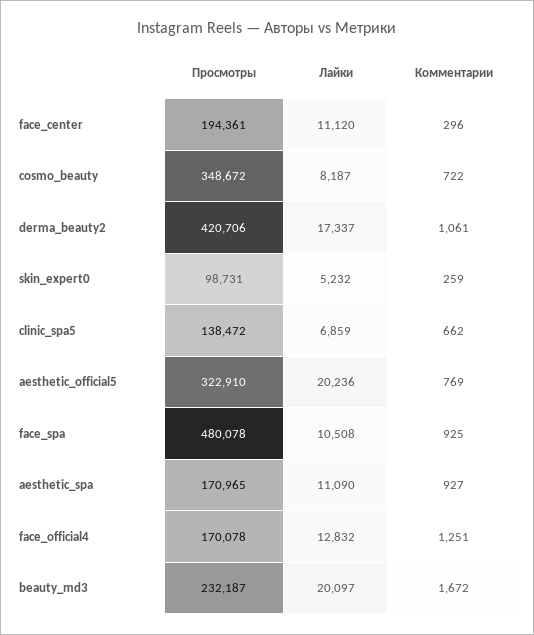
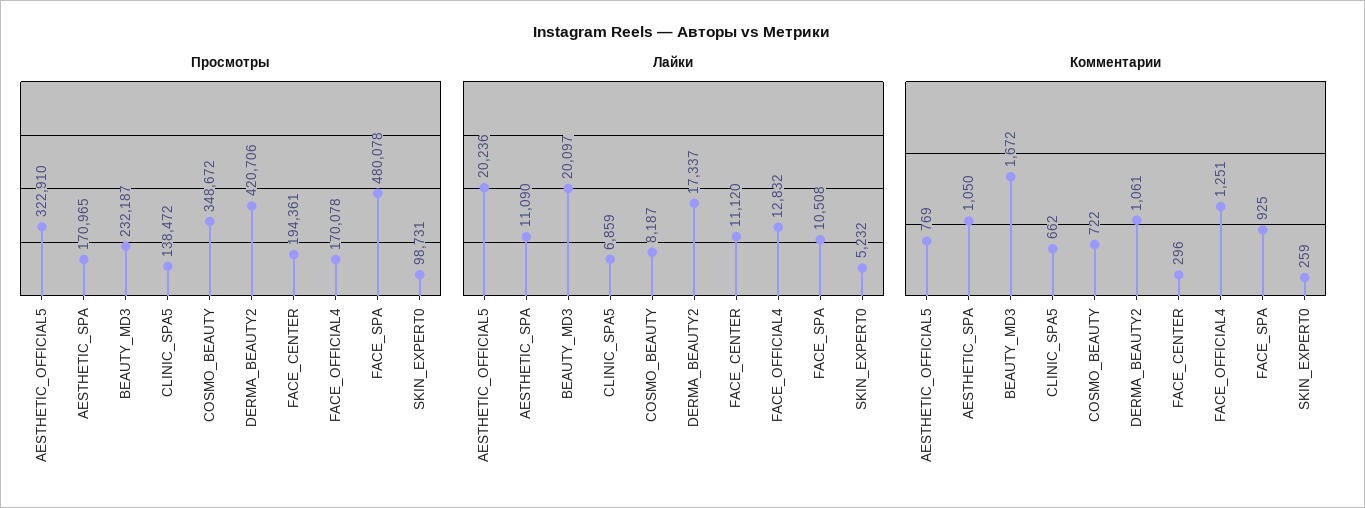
Комментарии, aesthetic_spa: 927 -> 1050

